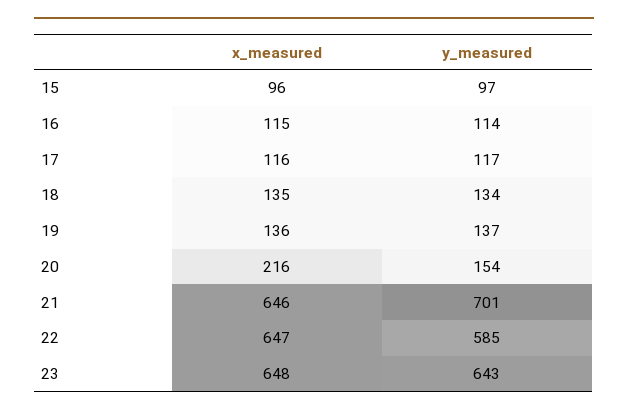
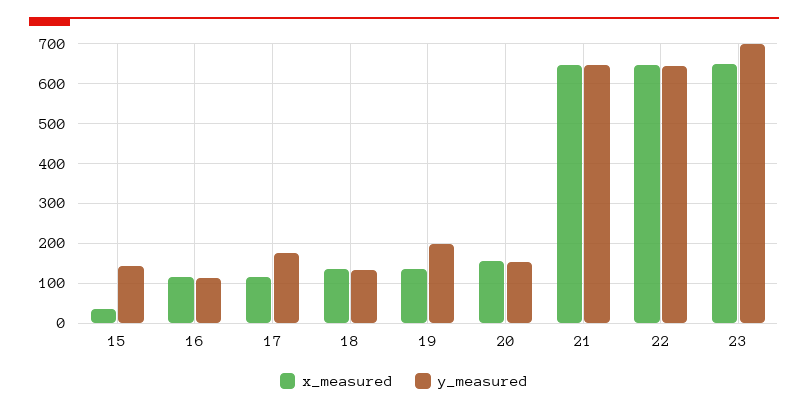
x_measured, 15: 96 -> 40
y_measured, 15: 97 -> 140
y_measured, 17: 117 -> 180
y_measured, 19: 137 -> 200
x_measured, 20: 216 -> 160
y_measured, 21: 701 -> 640
y_measured, 22: 585 -> 640
y_measured, 23: 643 -> 700

